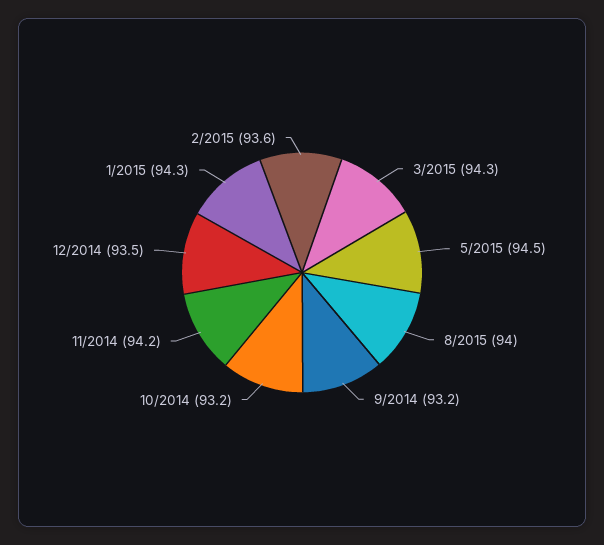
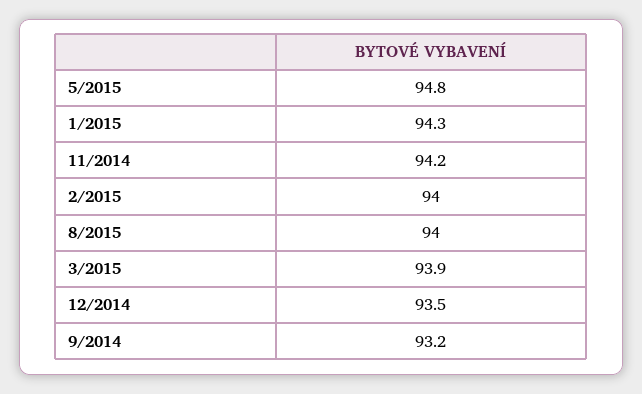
3/2015: 94.3 -> 93.9
5/2015: 94.5 -> 94.8
10/2014: 93.2 -> none
2/2015: 93.6 -> 94

